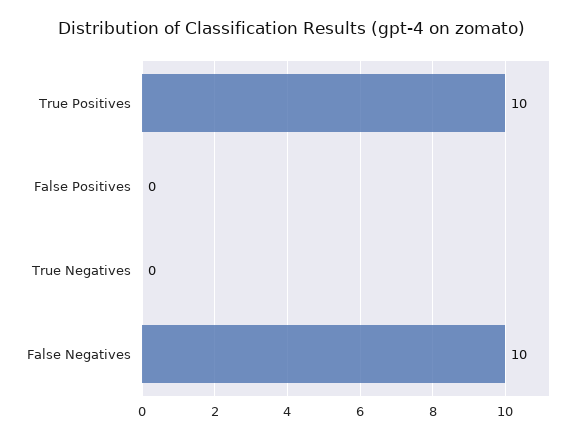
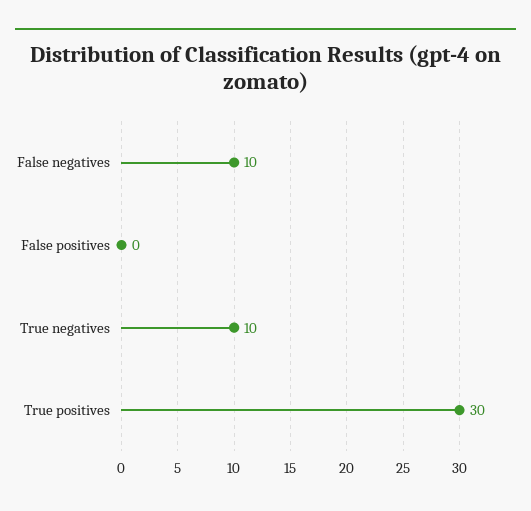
True Positives: 10 -> 30
True Negatives: 0 -> 10

